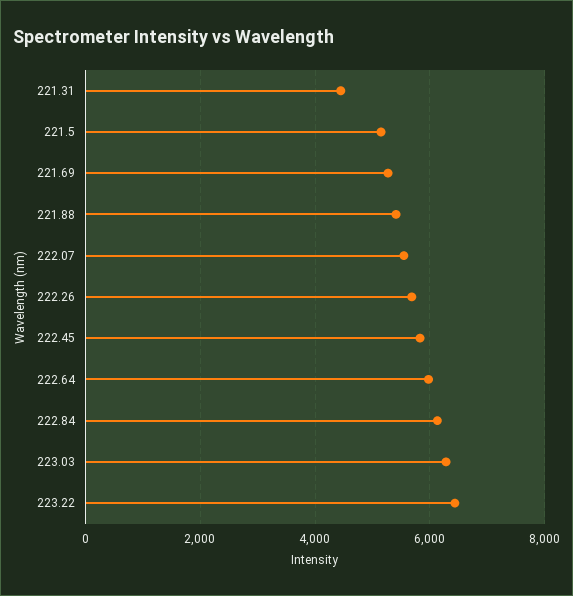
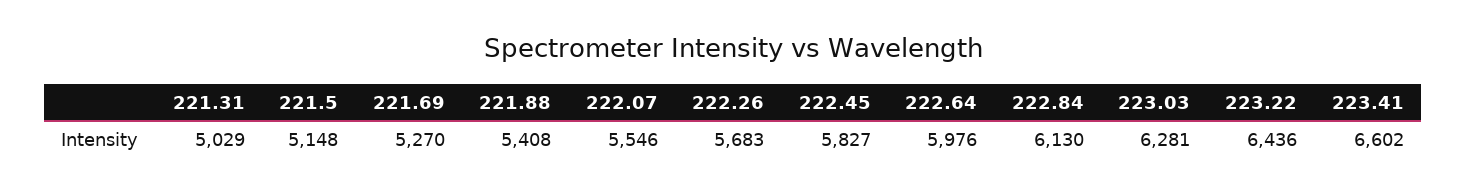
221.31: 4400 -> 5029
223.41: none -> 6602

